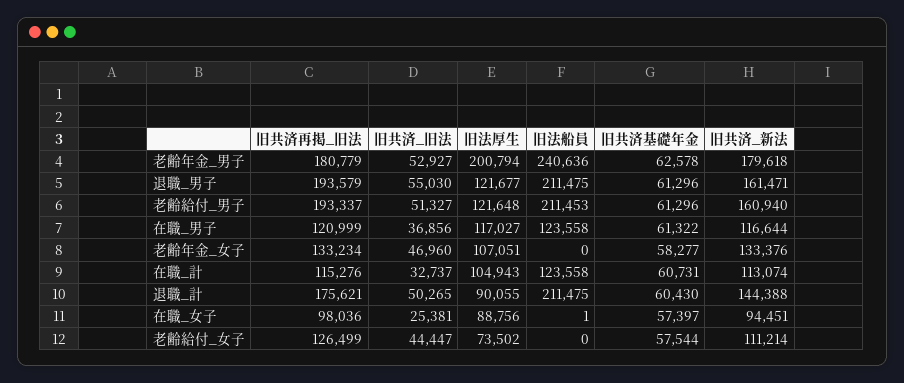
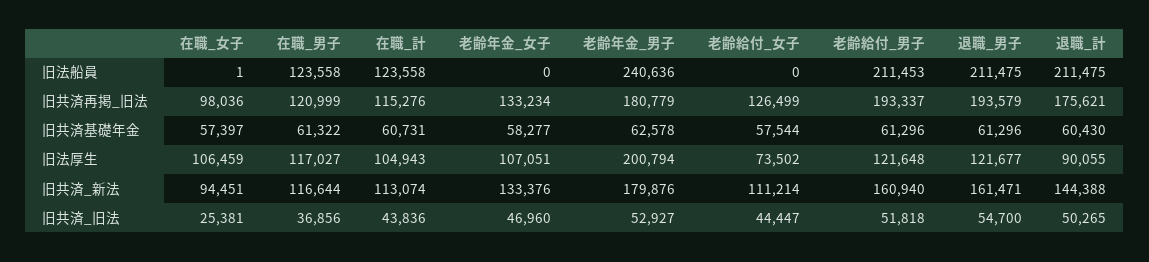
旧共済_新法, 老齢年金_男子: 179618 -> 179876
旧共済_旧法, 退職_男子: 55030 -> 54700
旧共済_旧法, 老齢給付_男子: 51327 -> 51818
旧共済_旧法, 在職_計: 32737 -> 43836
旧法厚生, 在職_女子: 88756 -> 106459

